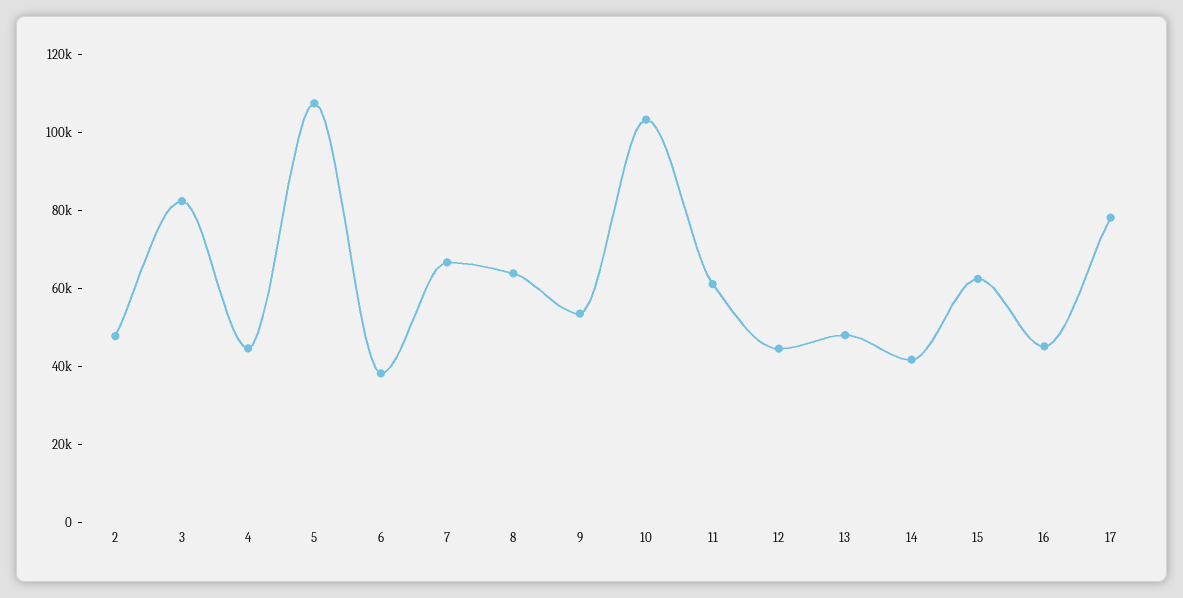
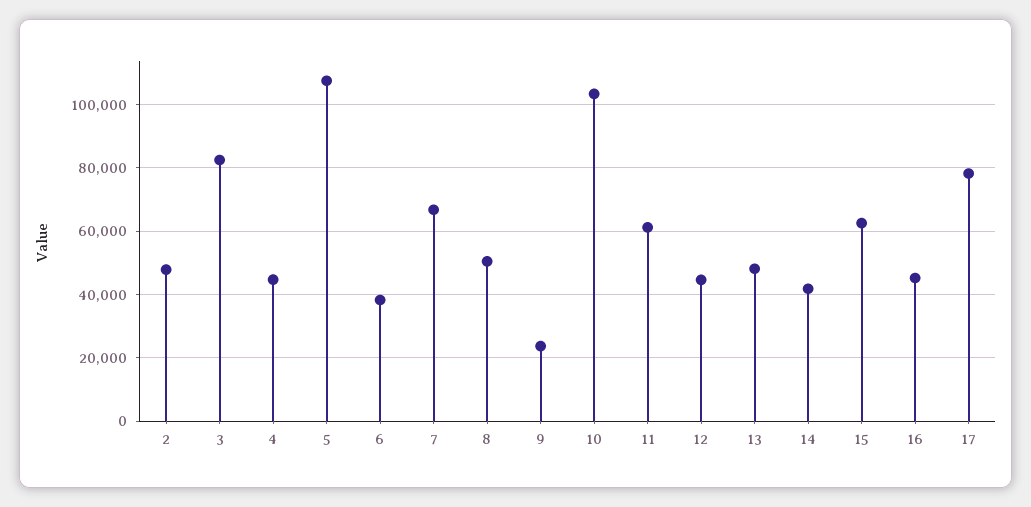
8: 65000 -> 50000
9: 55000 -> 24000

